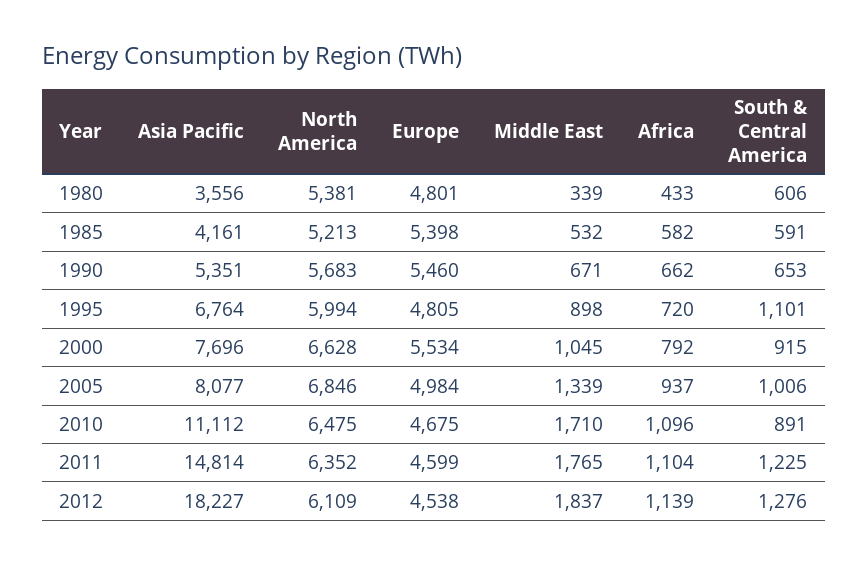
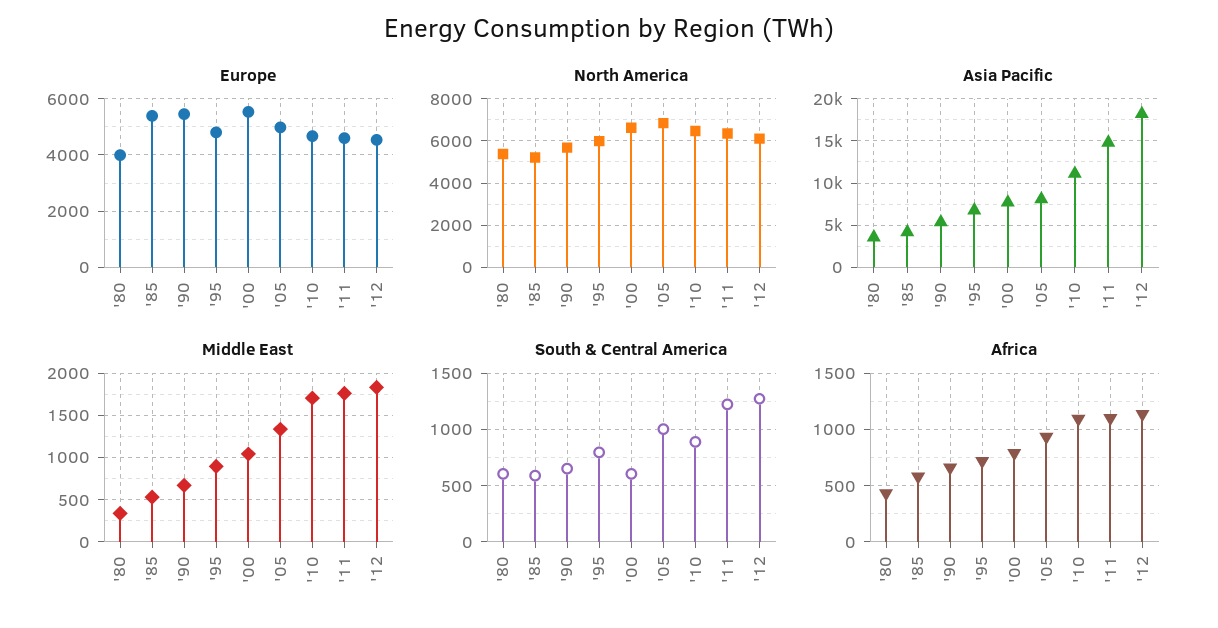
Europe, 1980: 4801 -> 4000
South & Central America, 1995: 1101 -> 800
South & Central America, 2000: 915 -> 600

